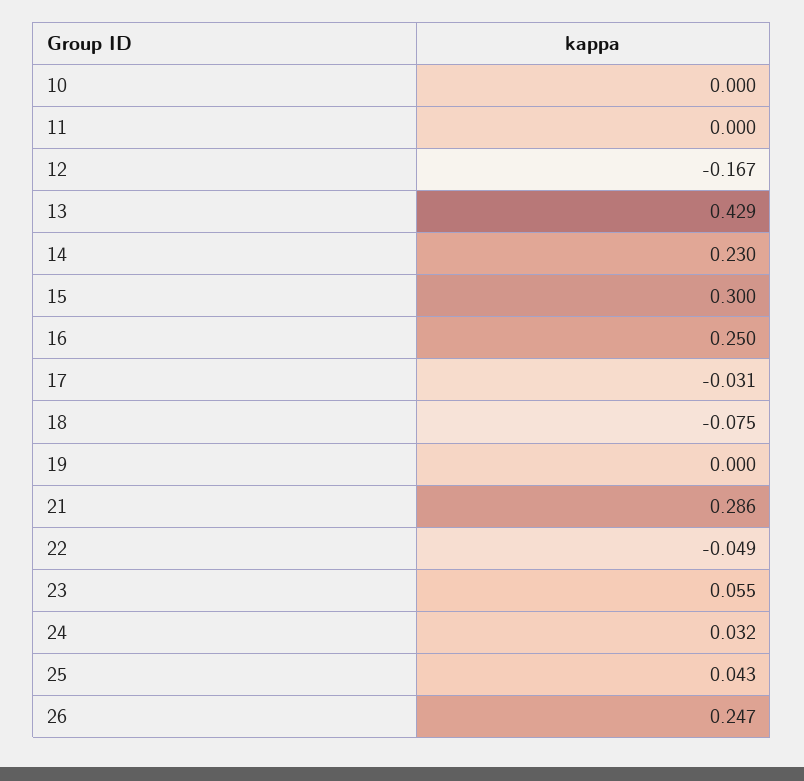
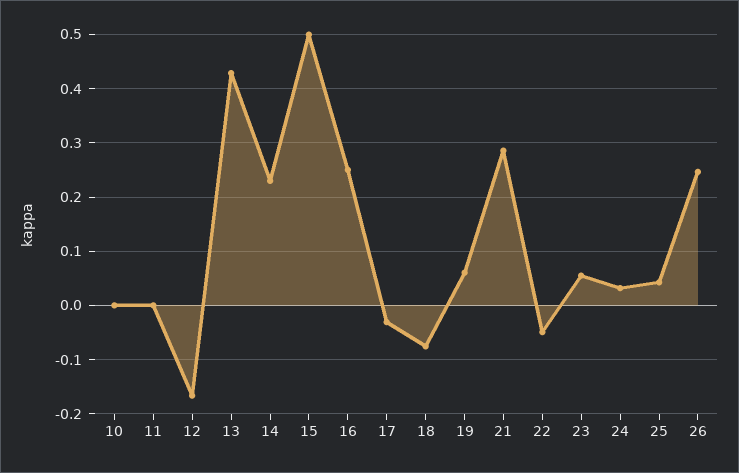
15: 0.3 -> 0.5
19: 0 -> 0.06

